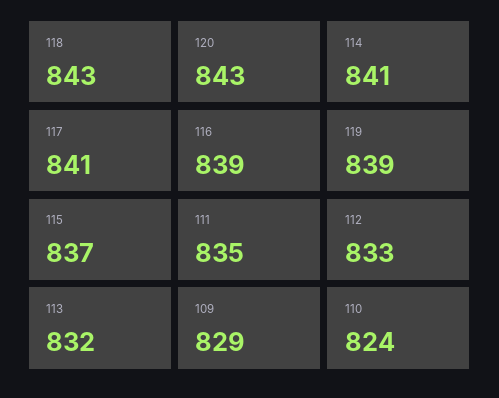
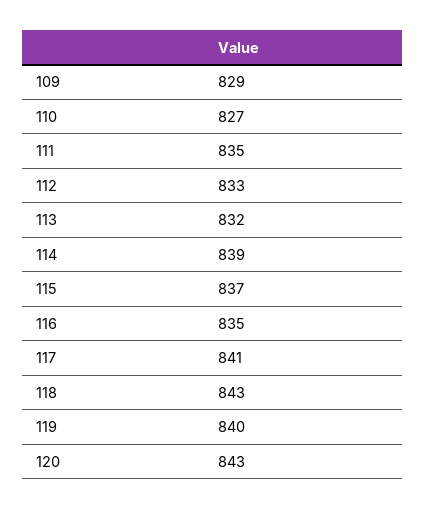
114: 841 -> 839
116: 839 -> 835
119: 839 -> 840
110: 824 -> 827

